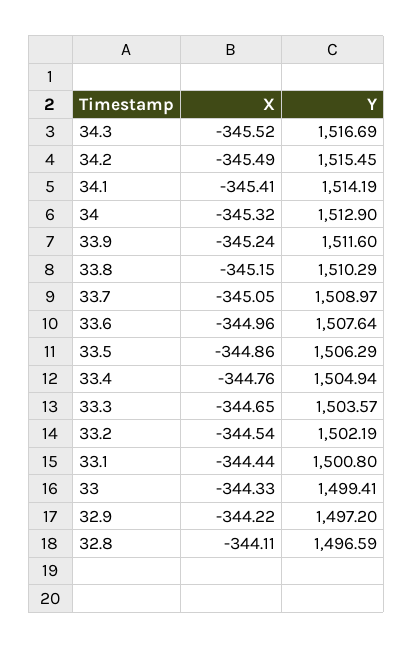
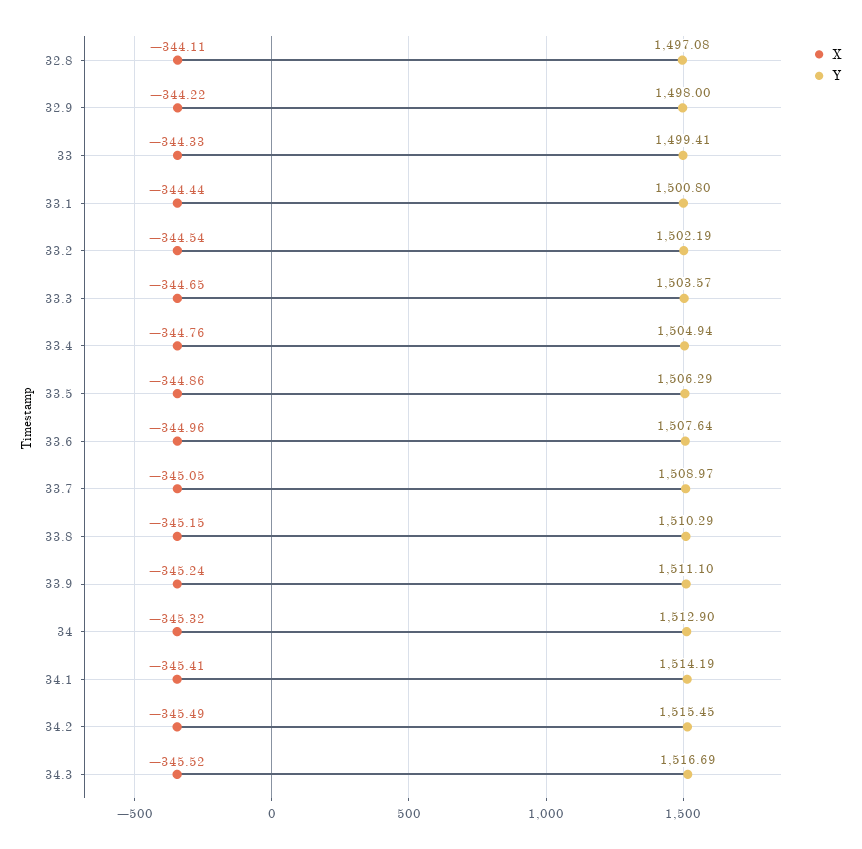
Y, 33.9: 1511.6 -> 1511.1
Y, 32.9: 1497.2 -> 1498
Y, 32.8: 1496.59 -> 1497.08

